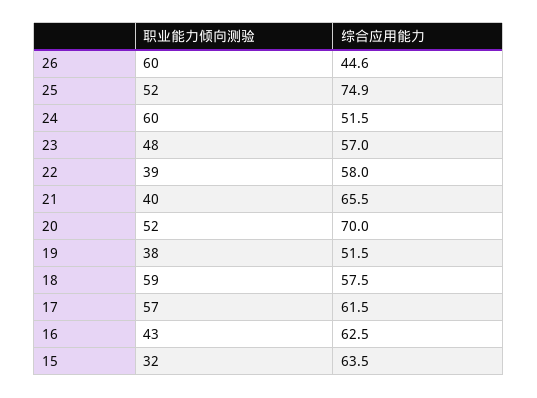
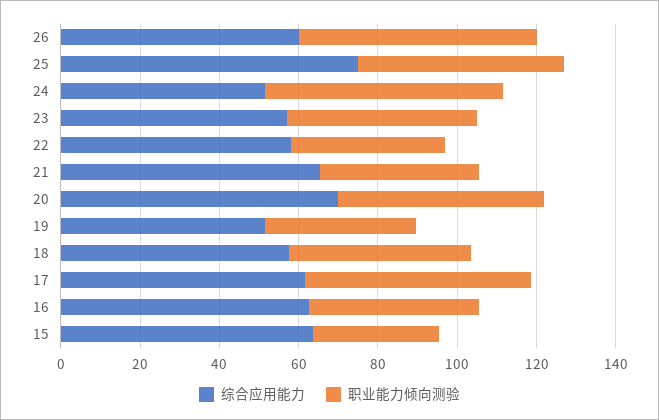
综合应用能力, 26: 44.6 -> 60
职业能力倾向测验, 18: 59 -> 45

